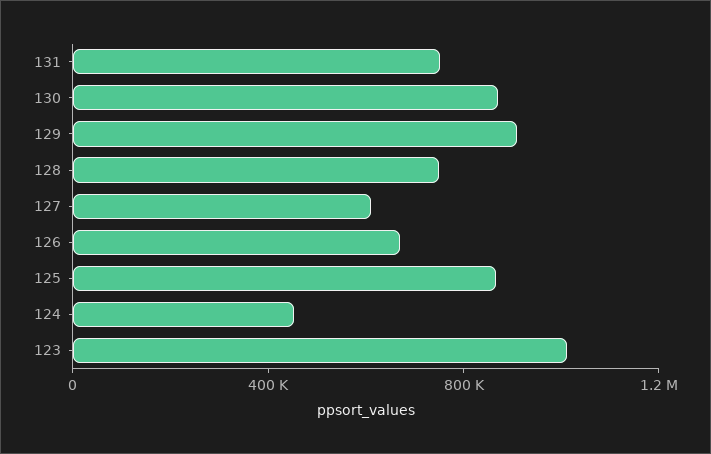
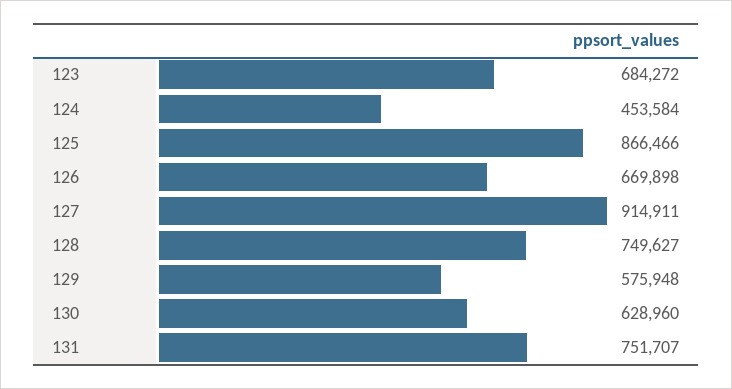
130: 900000 -> 628960
129: 900000 -> 575948
127: 600000 -> 914911
123: 1000000 -> 684272

